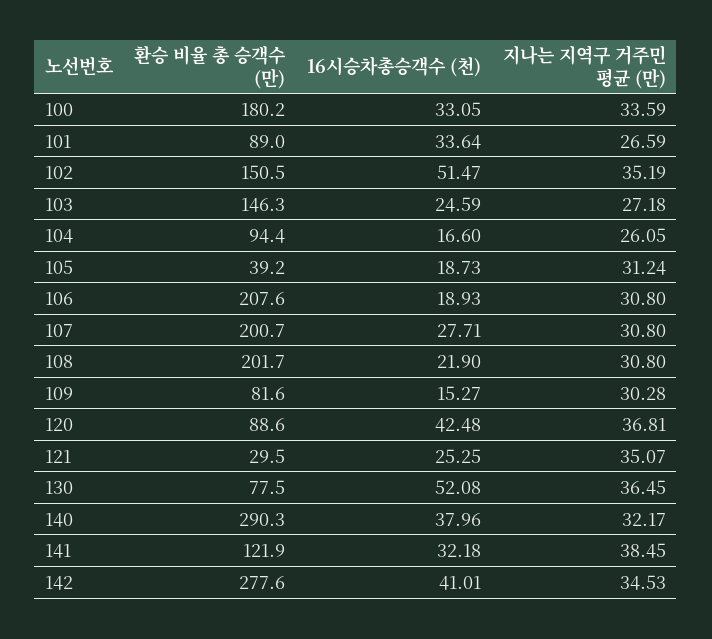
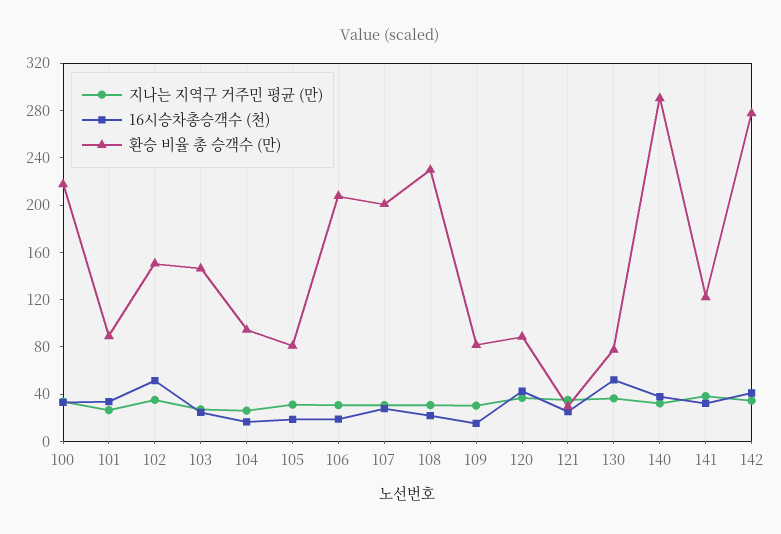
환승 비율 총 승객수 (만), 100: 180.2 -> 220
환승 비율 총 승객수 (만), 105: 39.2 -> 80
환승 비율 총 승객수 (만), 108: 201.7 -> 230

